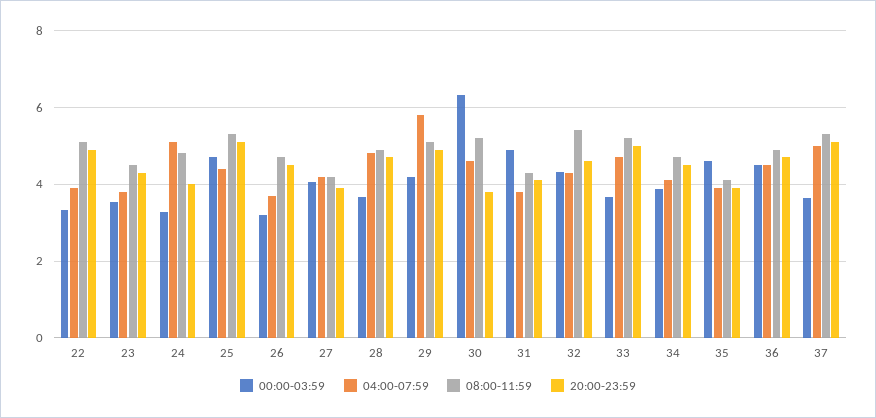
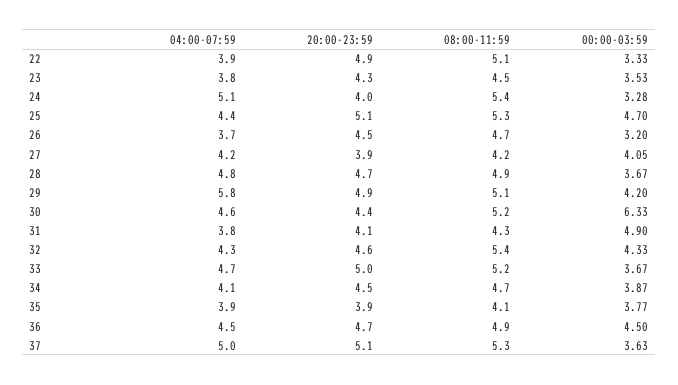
08:00-11:59, 24: 4.8 -> 5.4
20:00-23:59, 30: 3.8 -> 4.4
00:00-03:59, 35: 4.6 -> 3.77

